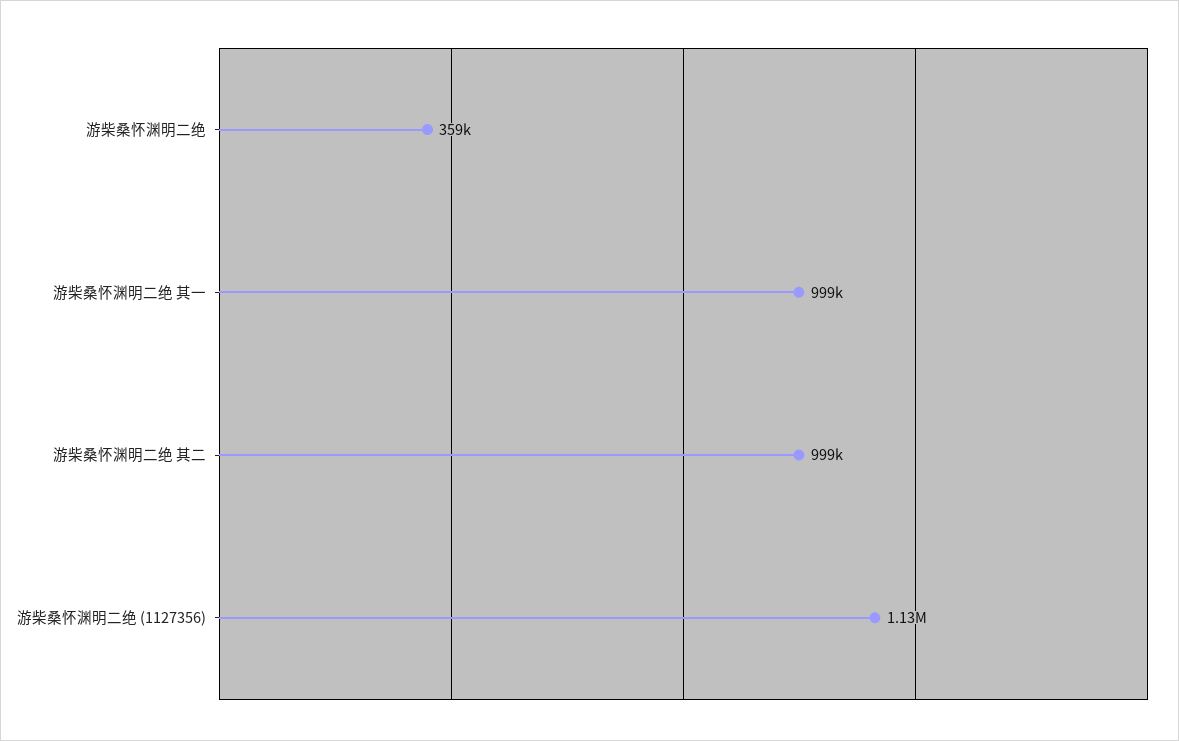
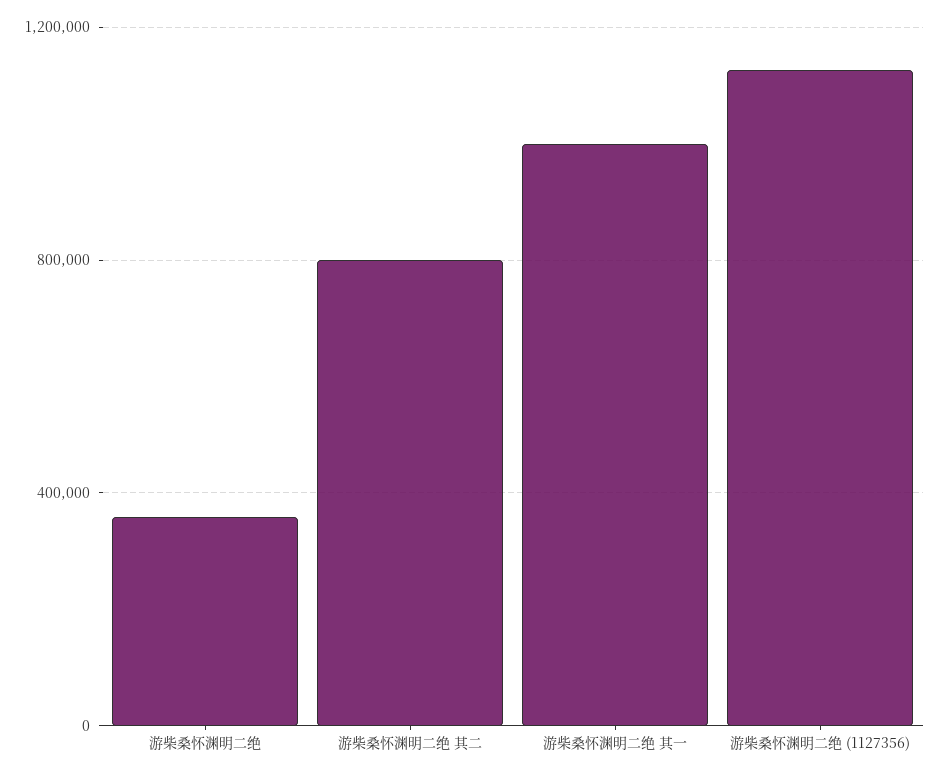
游柴桑怀渊明二绝 其二: 999000 -> 800000

